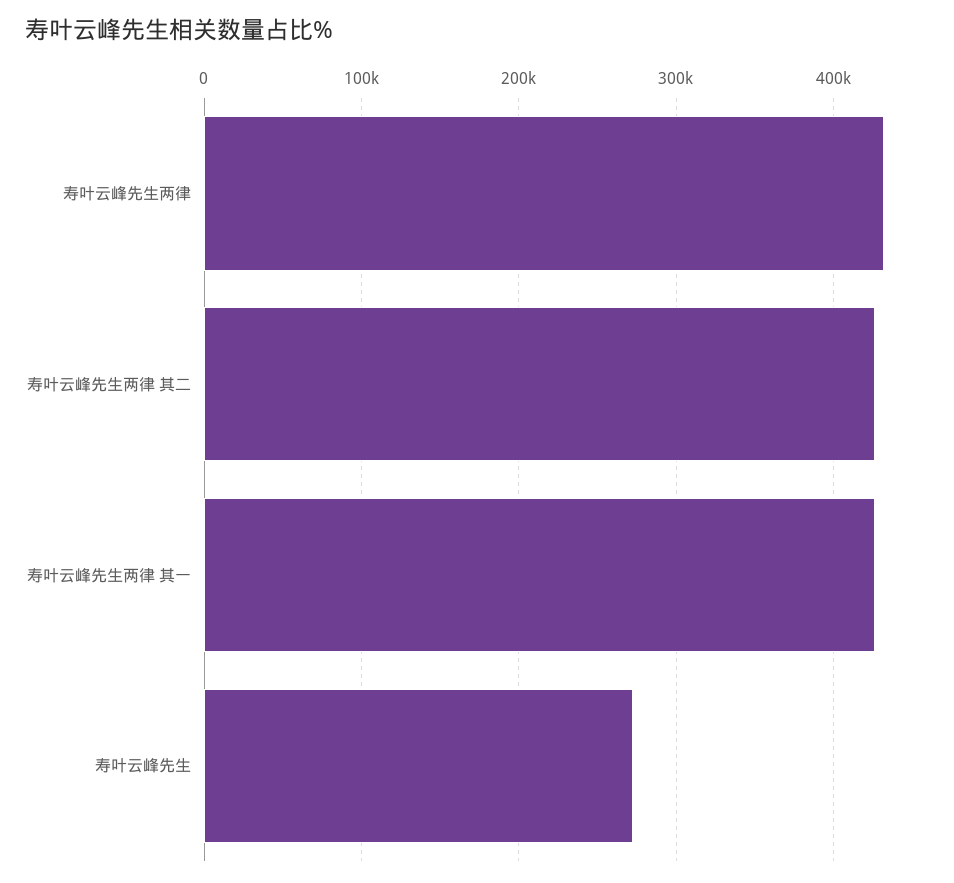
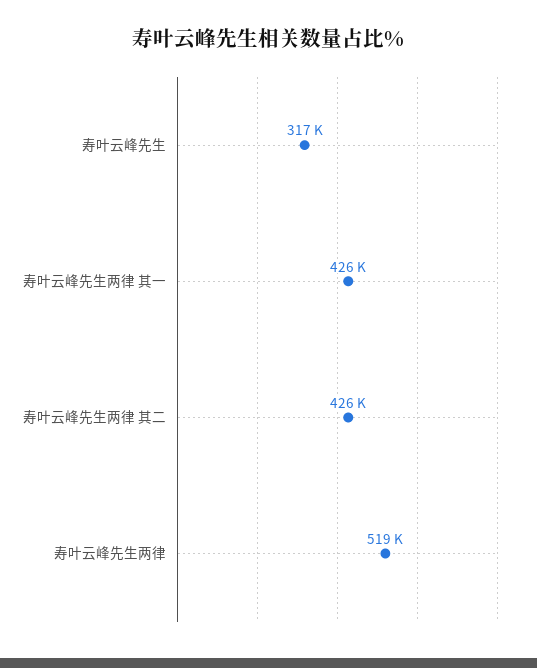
寿叶云峰先生两律: 430000 -> 519000
寿叶云峰先生: 270000 -> 317000

